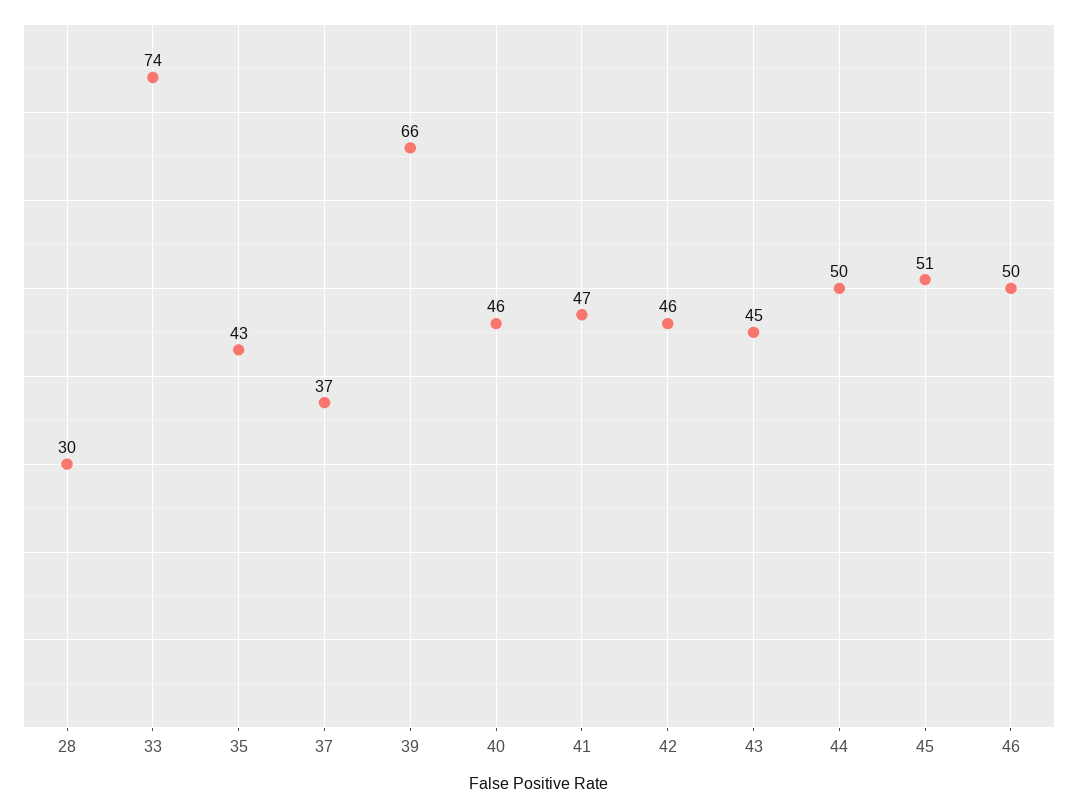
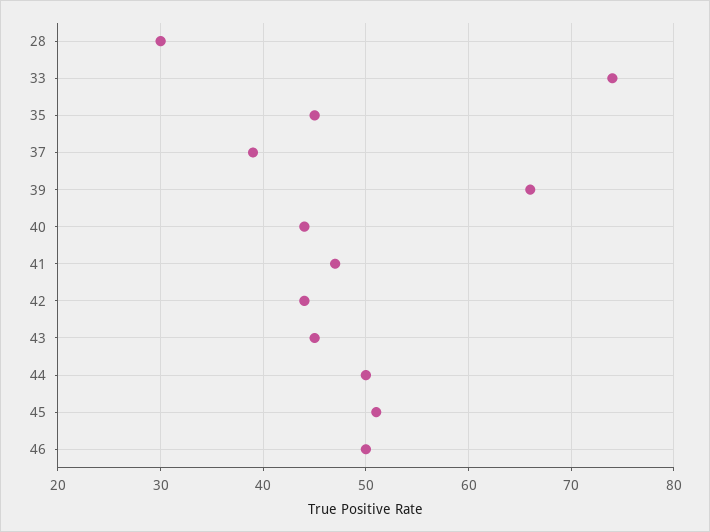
35: 43 -> 45
37: 37 -> 39
40: 46 -> 44
42: 46 -> 44

